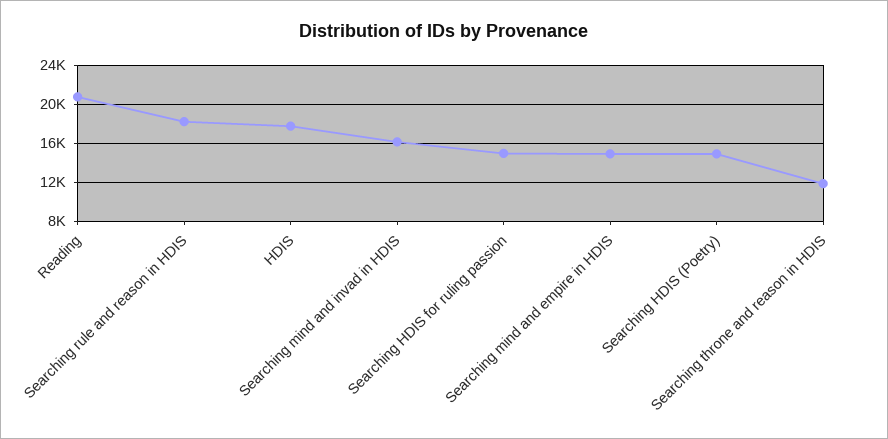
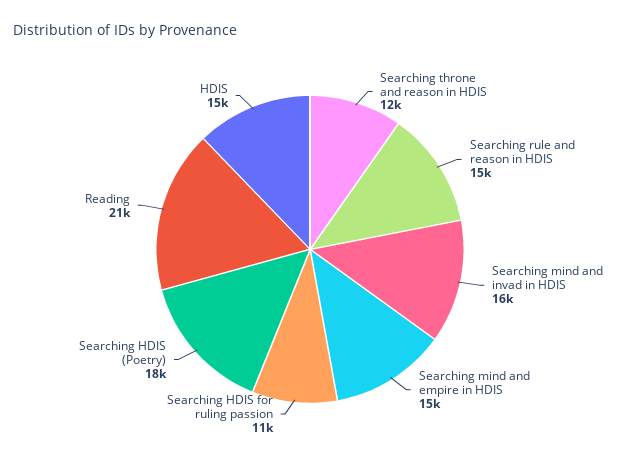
Searching rule and reason in HDIS: 18000 -> 15000
HDIS: 18000 -> 15000
Searching HDIS for ruling passion: 15000 -> 11000
Searching HDIS (Poetry): 15000 -> 18000

